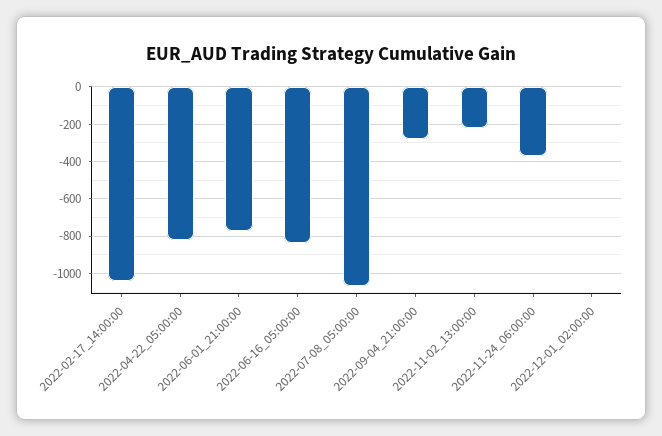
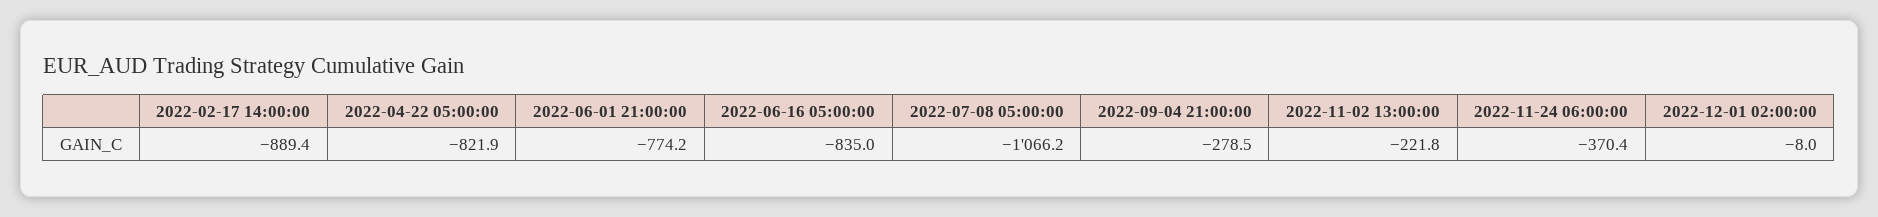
2022-02-17_14:00:00: -1050 -> -889.4

